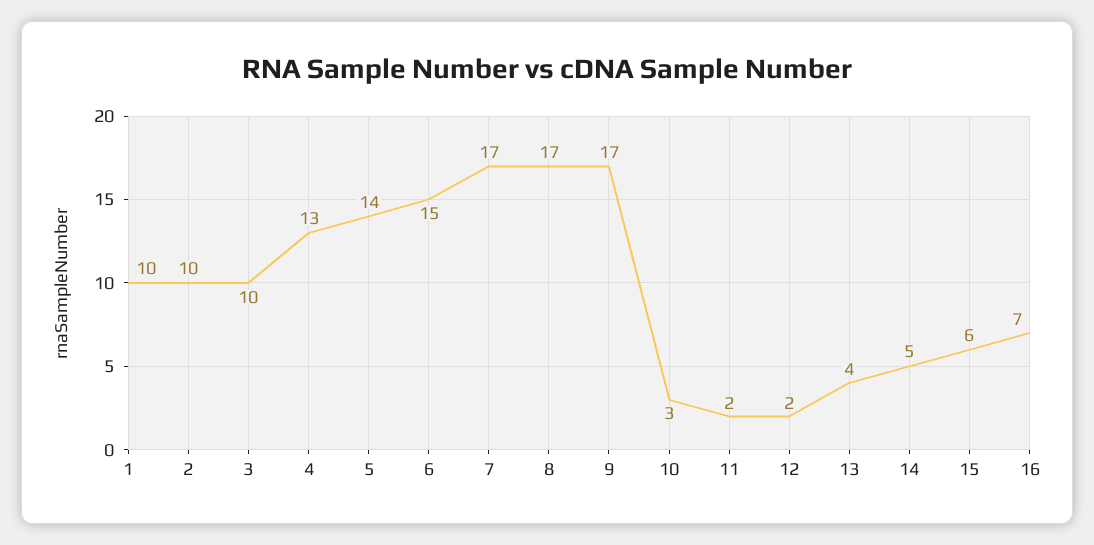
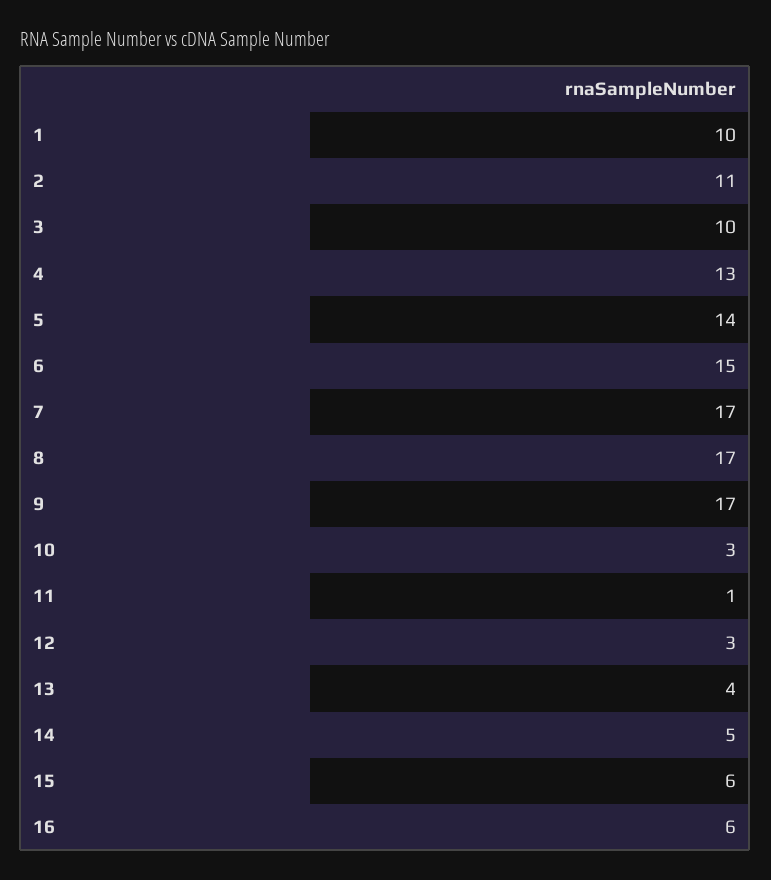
2: 10 -> 11
11: 2 -> 1
12: 2 -> 3
16: 7 -> 6

